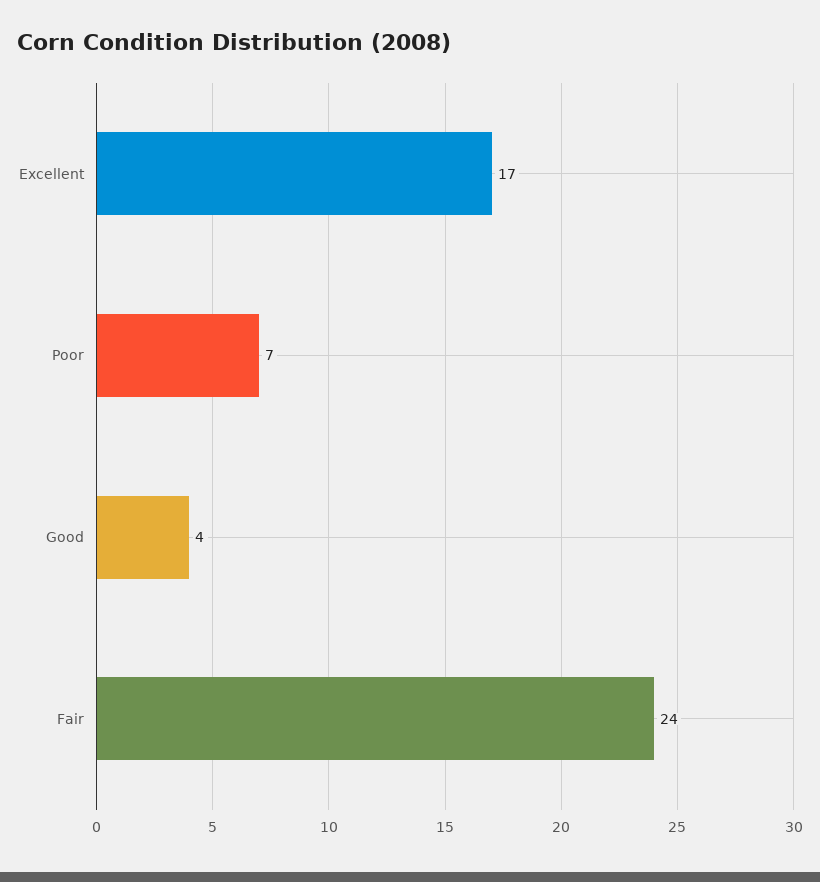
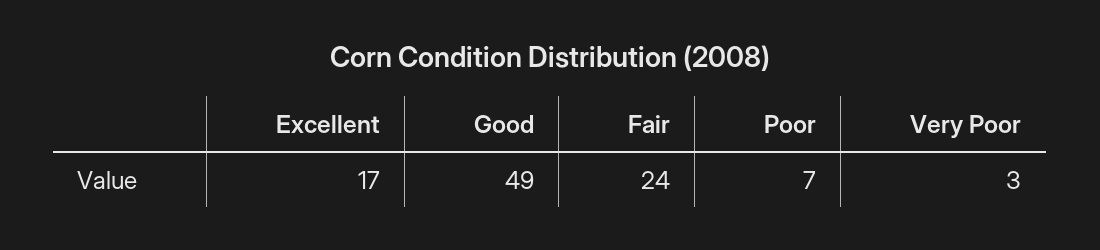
Good: 4 -> 49
Very Poor: none -> 3

